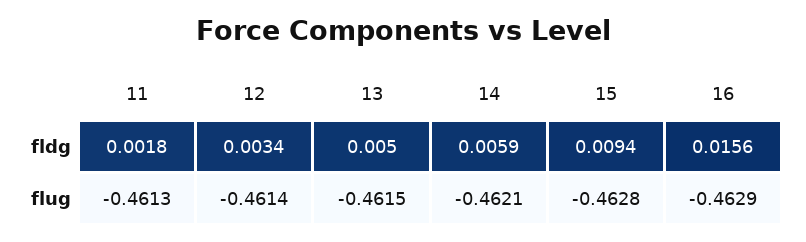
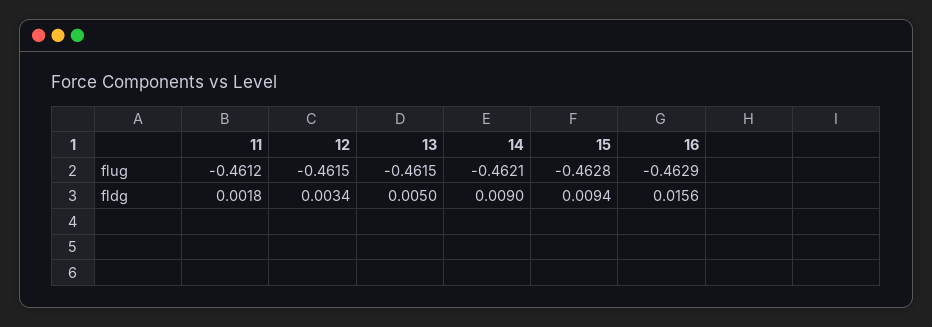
14, fldg: 0.0059 -> 0.009
11, flug: -0.4613 -> -0.4612
12, flug: -0.4614 -> -0.4615

